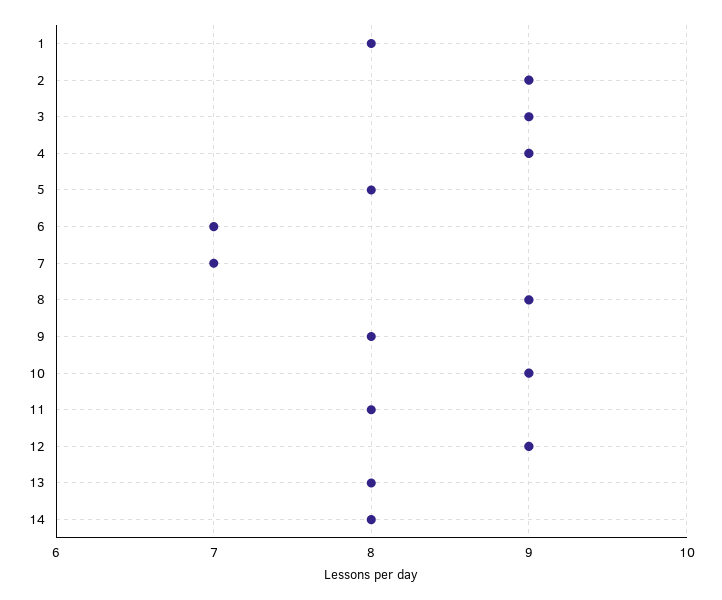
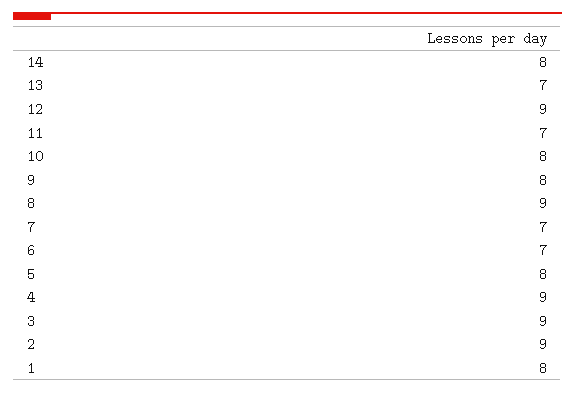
10: 9 -> 8
11: 8 -> 7
13: 8 -> 7

